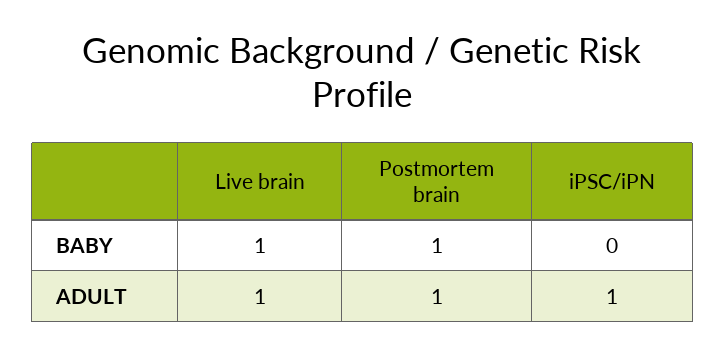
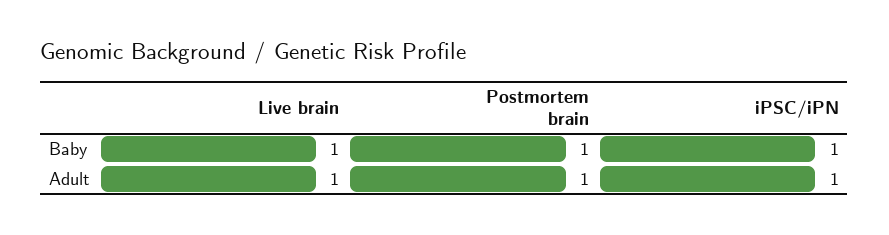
iPSC/iPN, BABY: 0 -> 1

